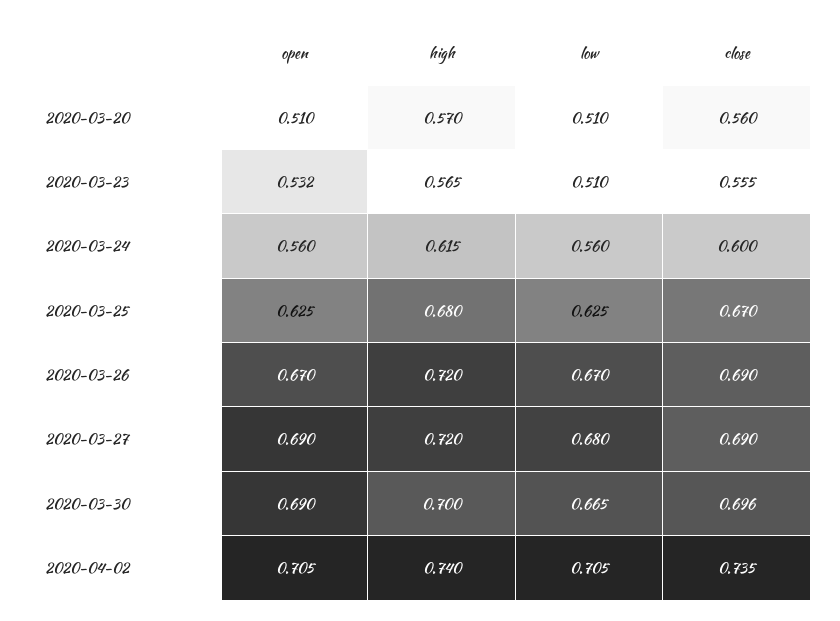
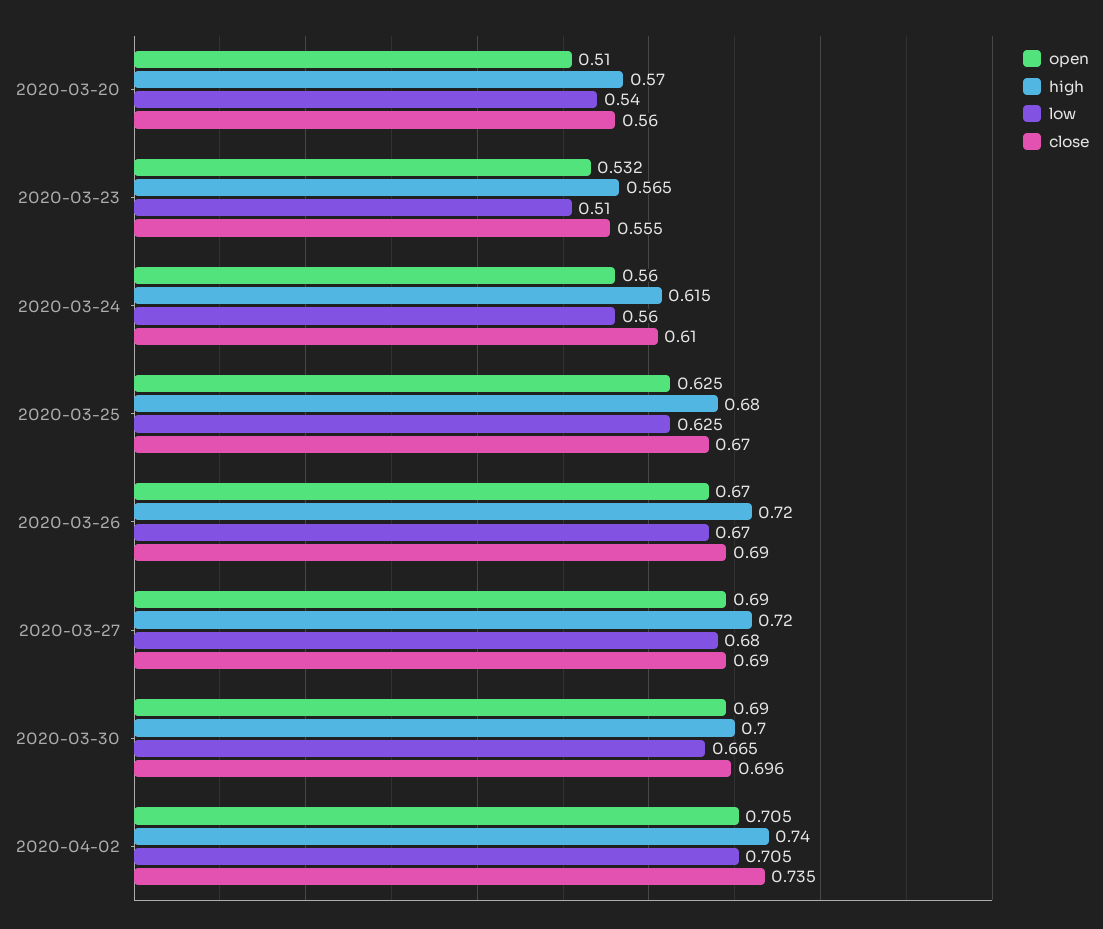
low, 2020-03-20: 0.51 -> 0.54
close, 2020-03-24: 0.6 -> 0.61

